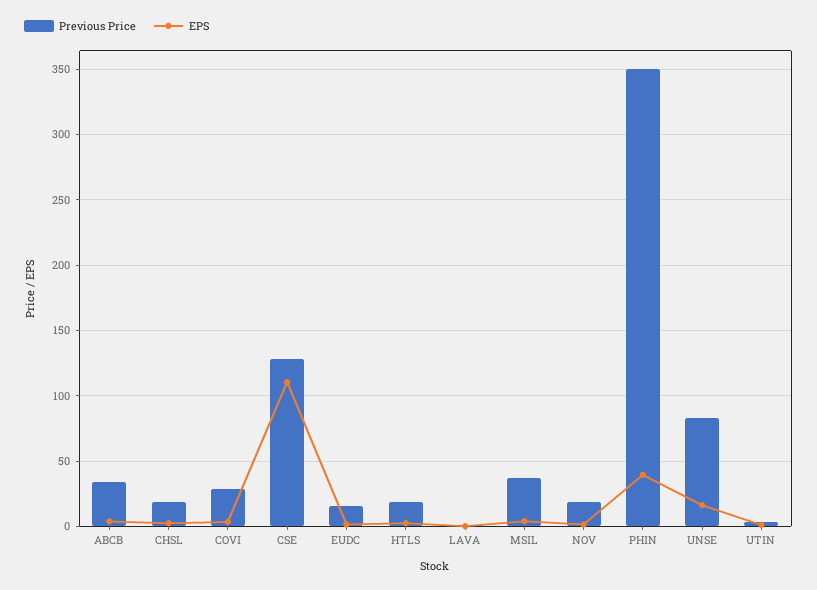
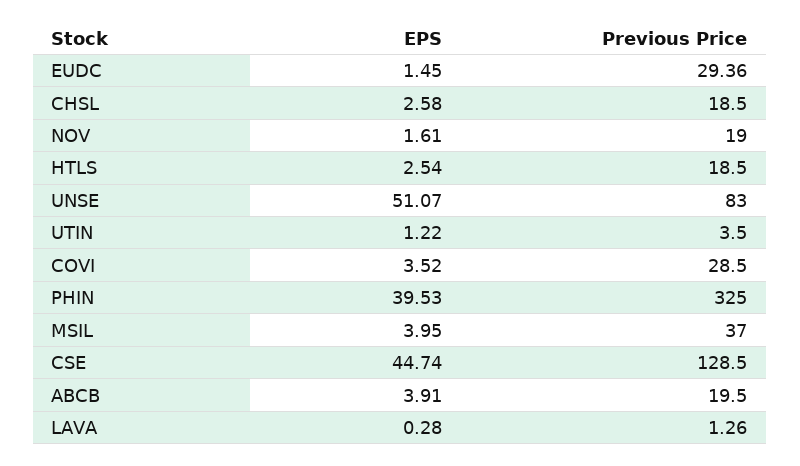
Previous Price, ABCB: 35 -> 19.5
EPS, CSE: 110 -> 44.74
Previous Price, EUDC: 15 -> 29.36
Previous Price, PHIN: 350 -> 325
EPS, UNSE: 15 -> 51.07

